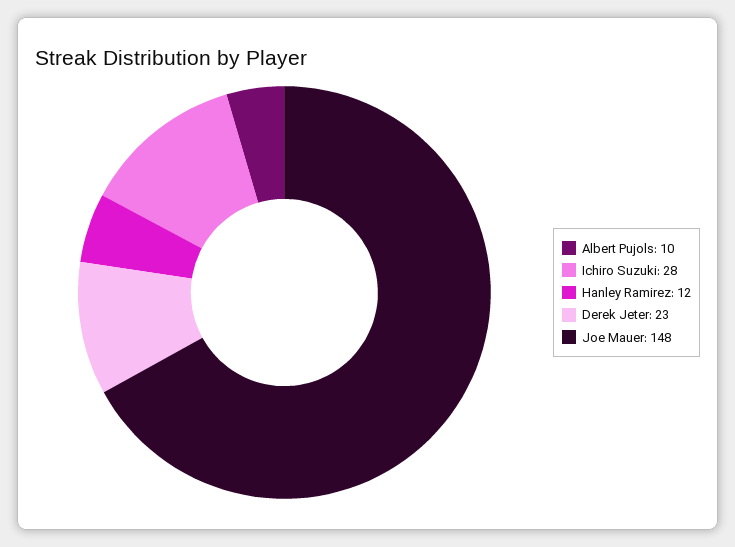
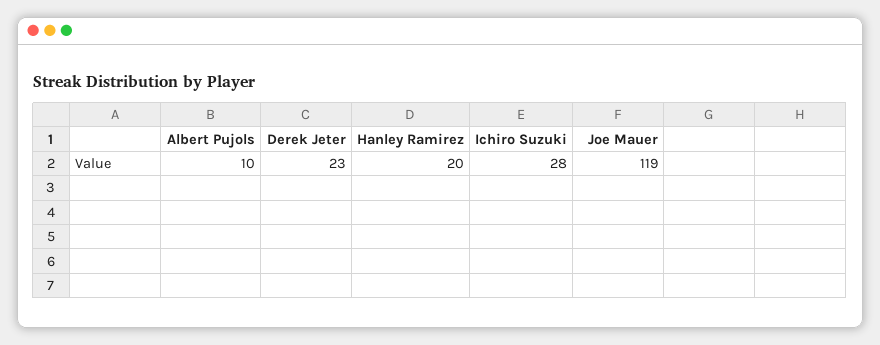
Hanley Ramirez: 12 -> 20
Joe Mauer: 148 -> 119

